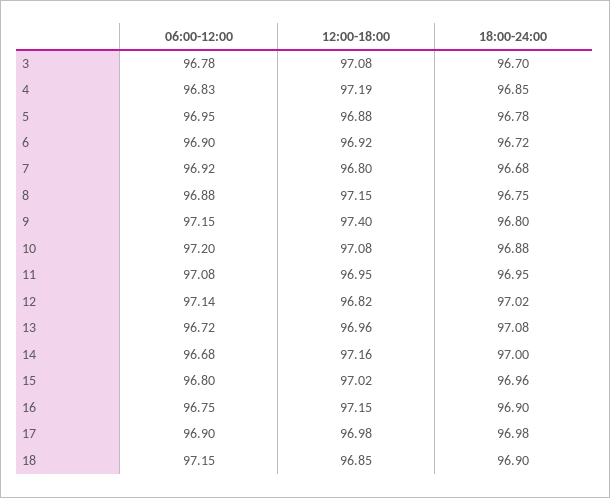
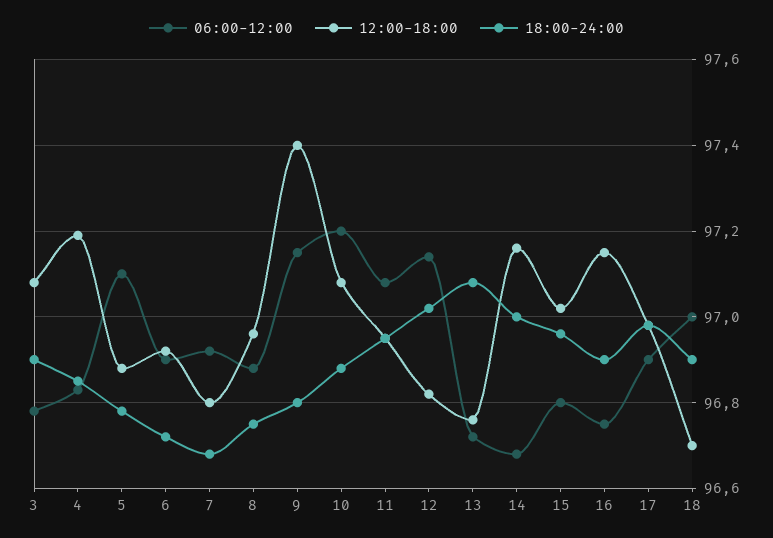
18:00-24:00, 3: 96.7 -> 96.9
06:00-12:00, 5: 96.95 -> 97.1
12:00-18:00, 8: 97.15 -> 96.95
12:00-18:00, 13: 96.96 -> 96.75
06:00-12:00, 18: 97.15 -> 97
12:00-18:00, 18: 96.85 -> 96.7

